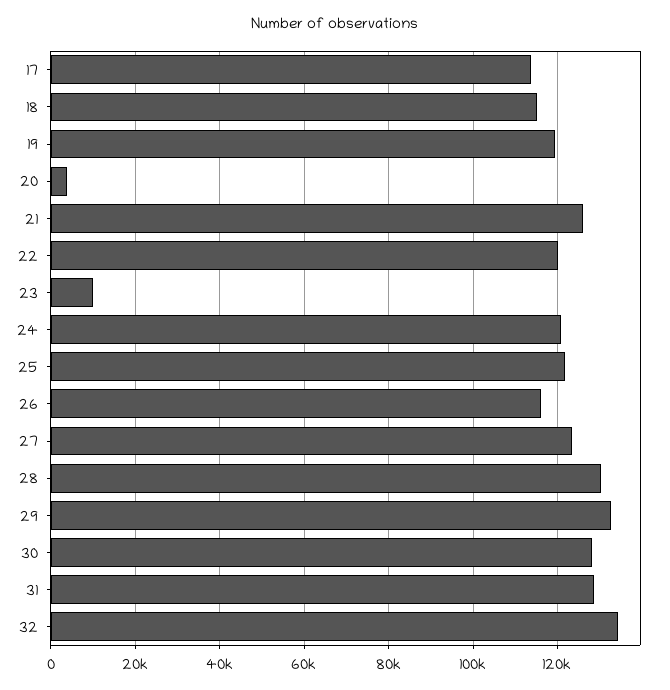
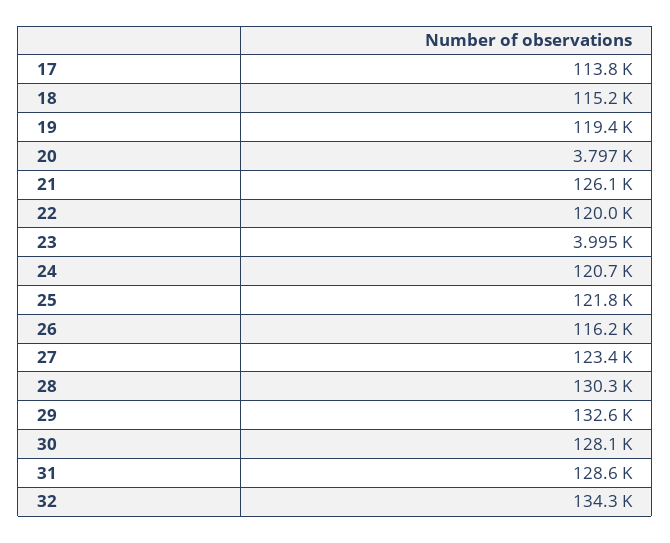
23: 10000 -> 3995

